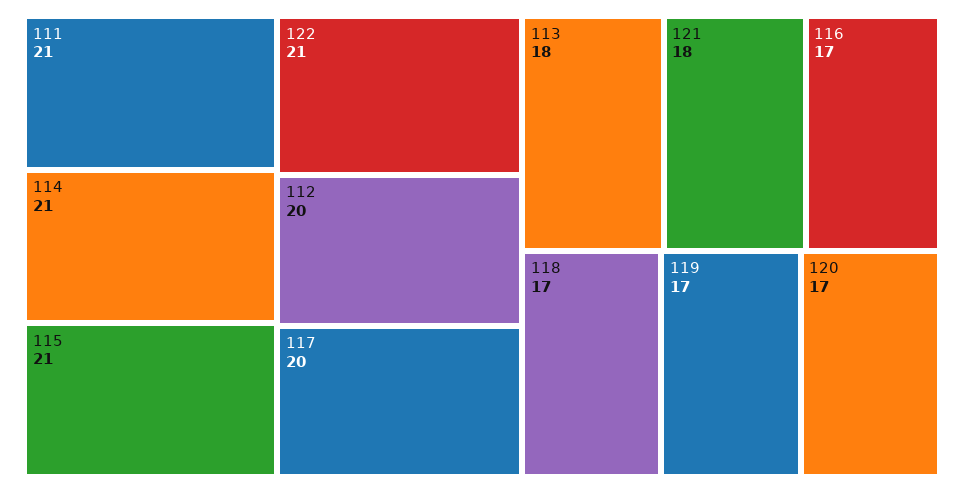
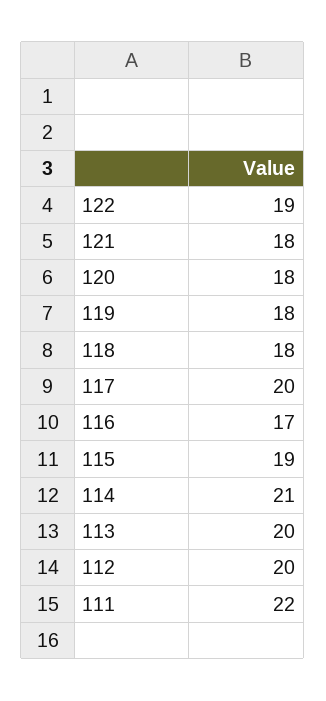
111: 21 -> 22
115: 21 -> 19
122: 21 -> 19
113: 18 -> 20
118: 17 -> 18
119: 17 -> 18
120: 17 -> 18

